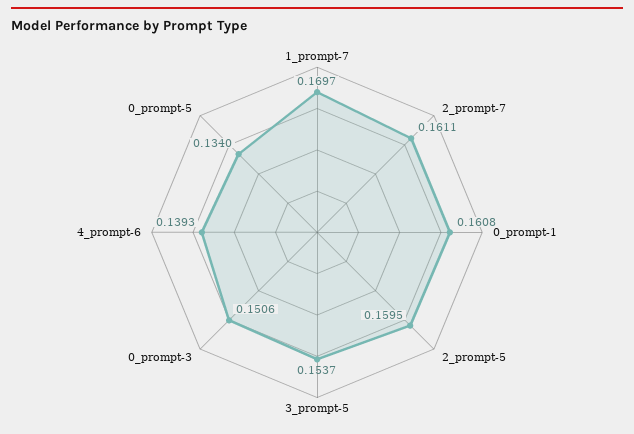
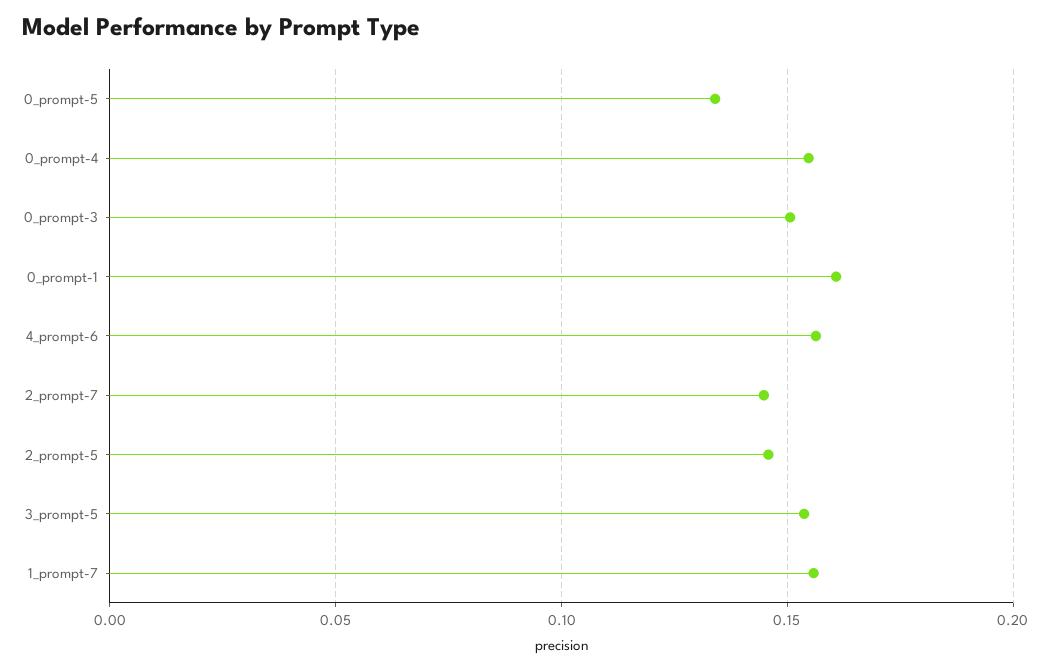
1_prompt-7: 0.1697 -> 0.155
2_prompt-7: 0.1611 -> 0.145
2_prompt-5: 0.1595 -> 0.145
4_prompt-6: 0.1393 -> 0.155
0_prompt-4: none -> 0.155

